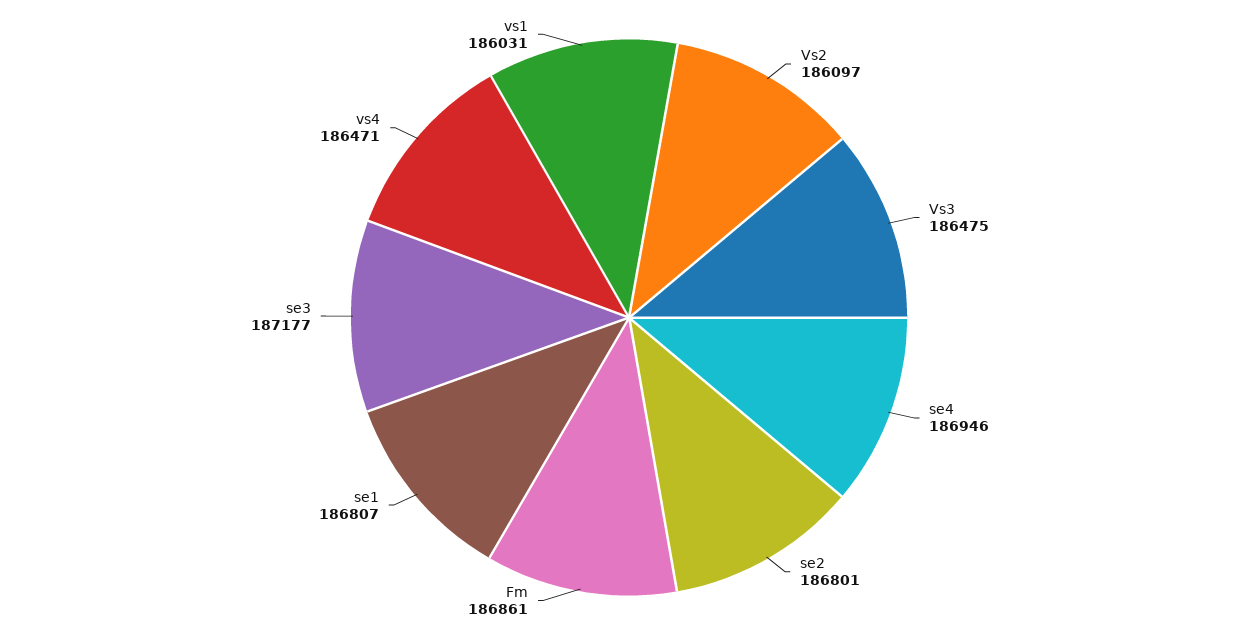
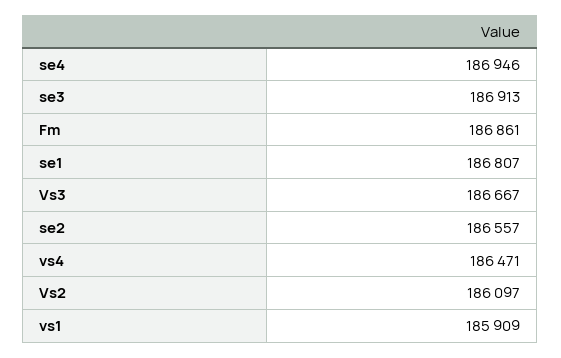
Vs3: 186475 -> 186667
se2: 186801 -> 186557
se3: 187177 -> 186913
vs1: 186031 -> 185909

